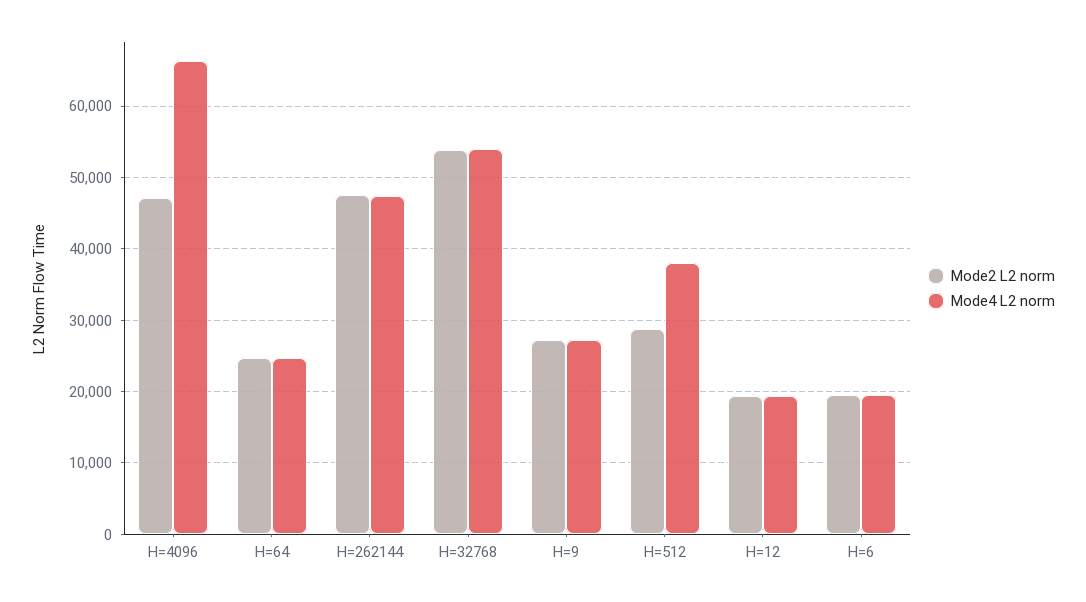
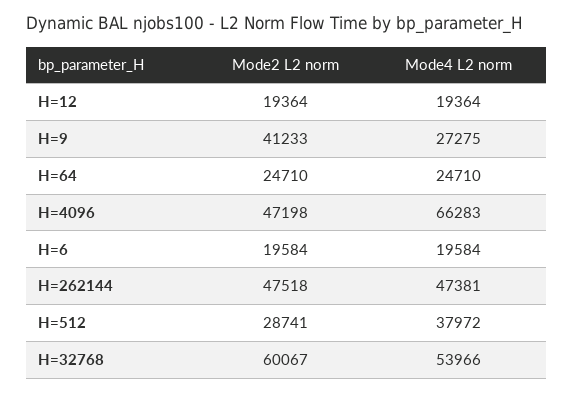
Mode2 L2 norm, H=32768: 54000 -> 60067
Mode2 L2 norm, H=9: 27000 -> 41233

